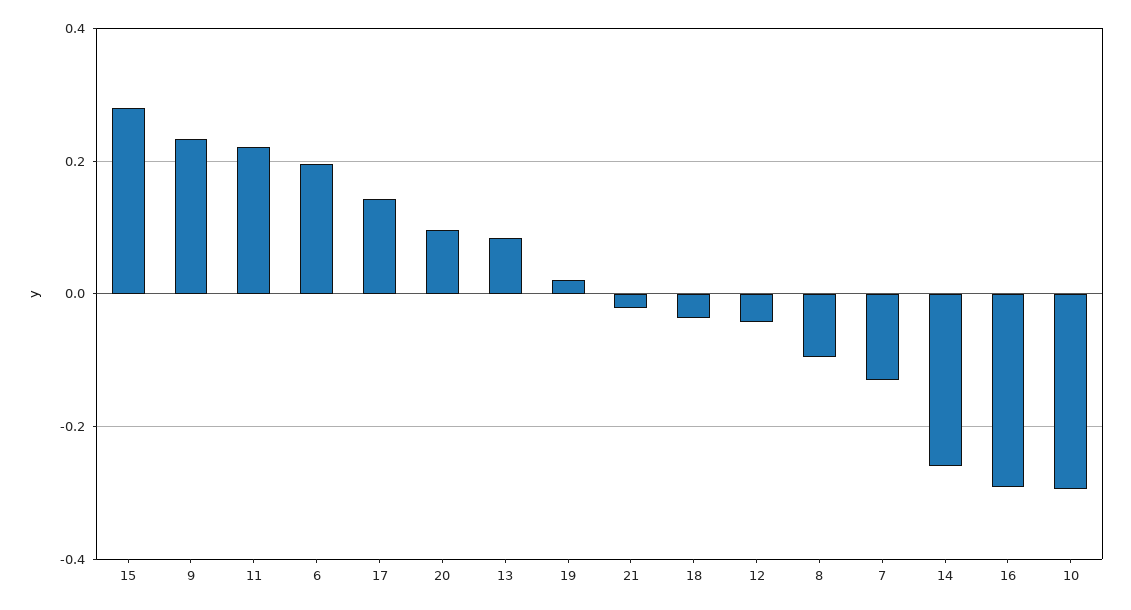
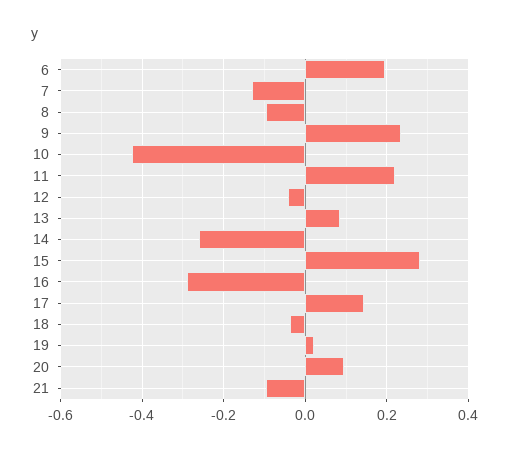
21: -0.02 -> -0.1
10: -0.3 -> -0.42

